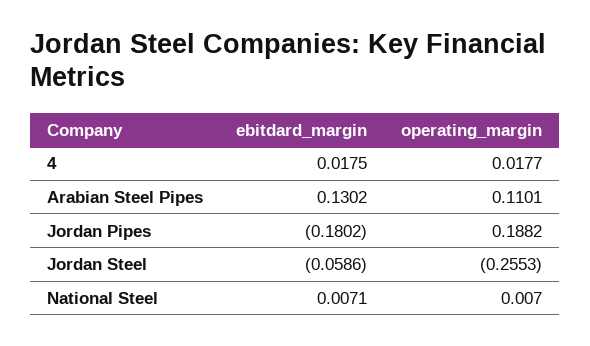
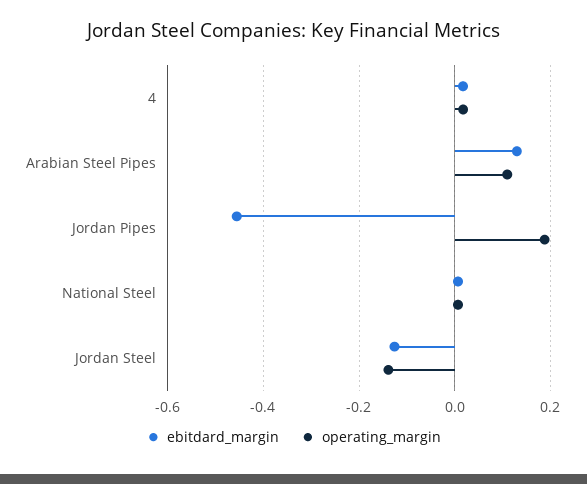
ebitdard_margin, Jordan Pipes: -0.1802 -> -0.46
ebitdard_margin, Jordan Steel: -0.0586 -> -0.12
operating_margin, Jordan Steel: -0.2553 -> -0.14

